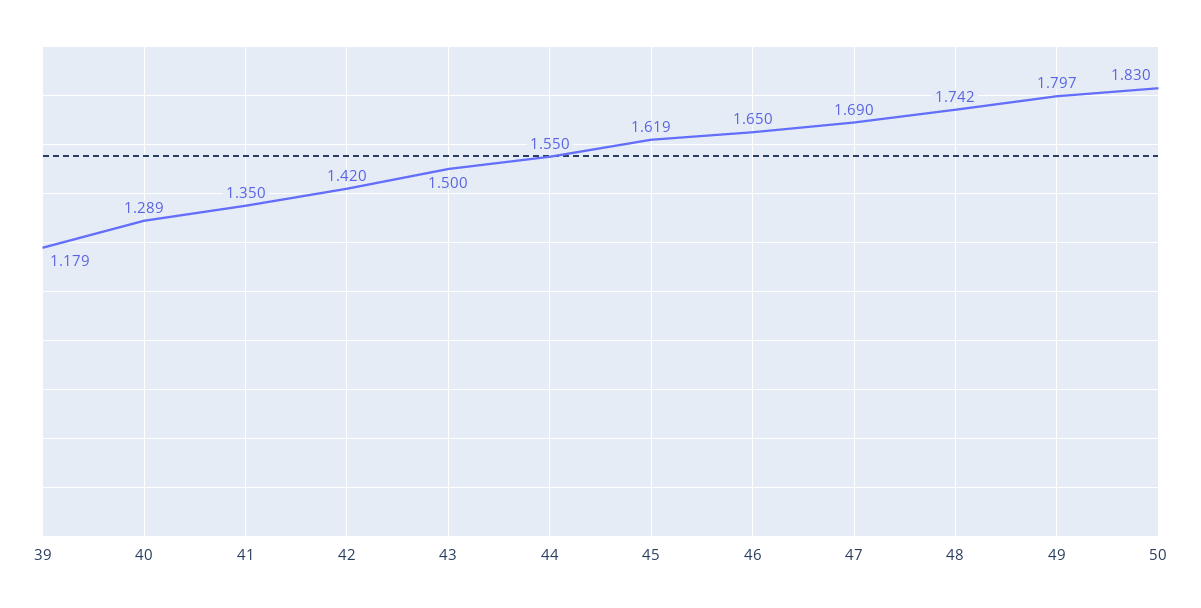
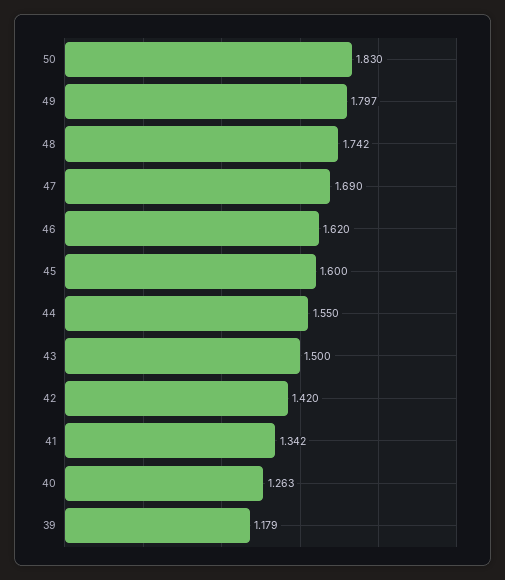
40: 1.289 -> 1.263
41: 1.35 -> 1.342
45: 1.619 -> 1.6
46: 1.65 -> 1.62

